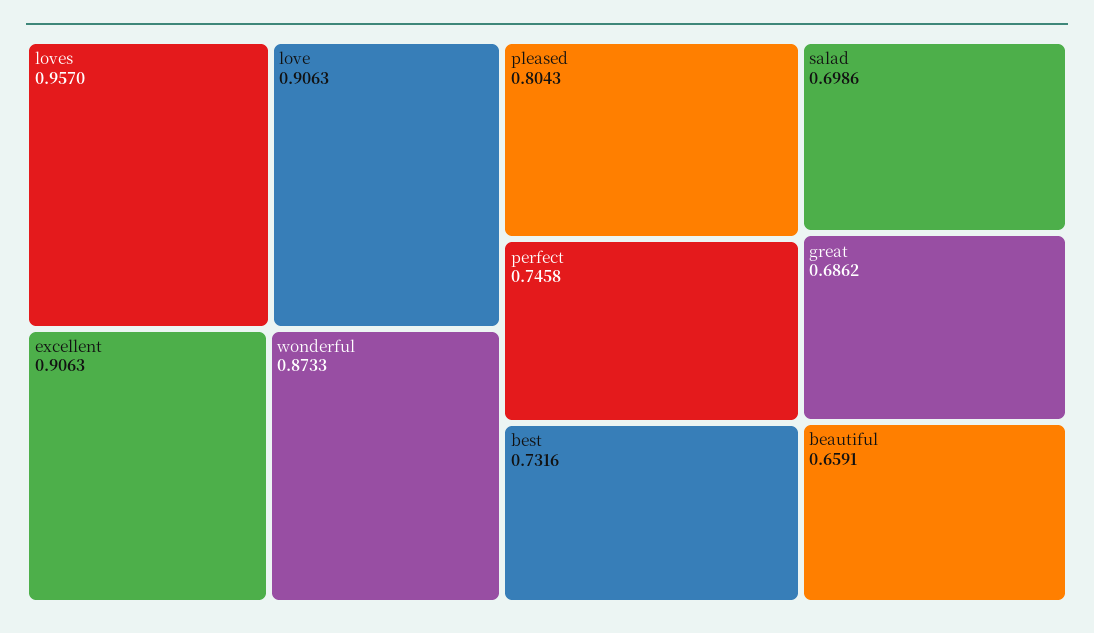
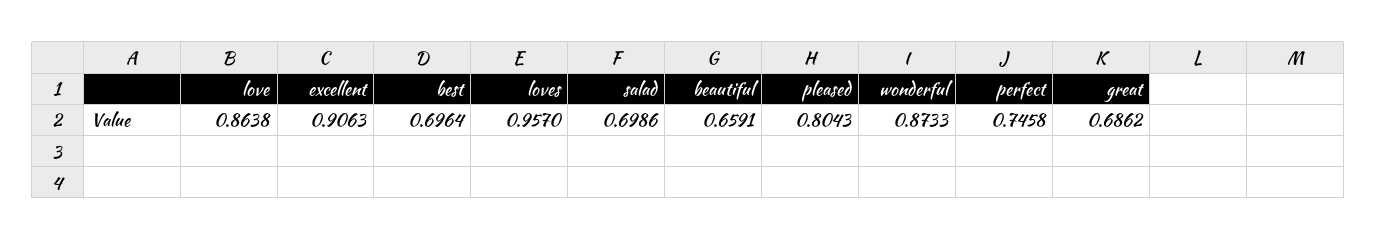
love: 0.9063 -> 0.8638
best: 0.7316 -> 0.6964

